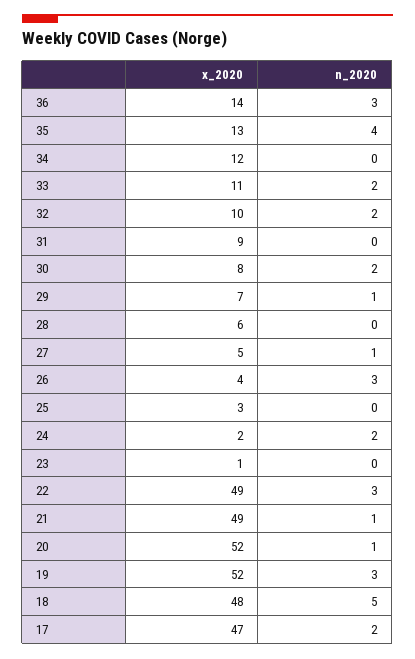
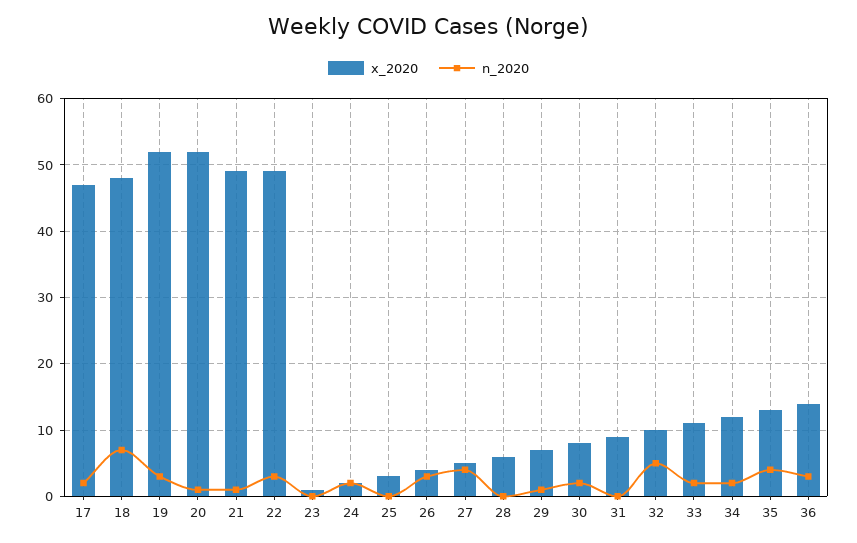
n_2020, 34: 0 -> 2
n_2020, 32: 2 -> 5
n_2020, 27: 1 -> 4
n_2020, 18: 5 -> 7

